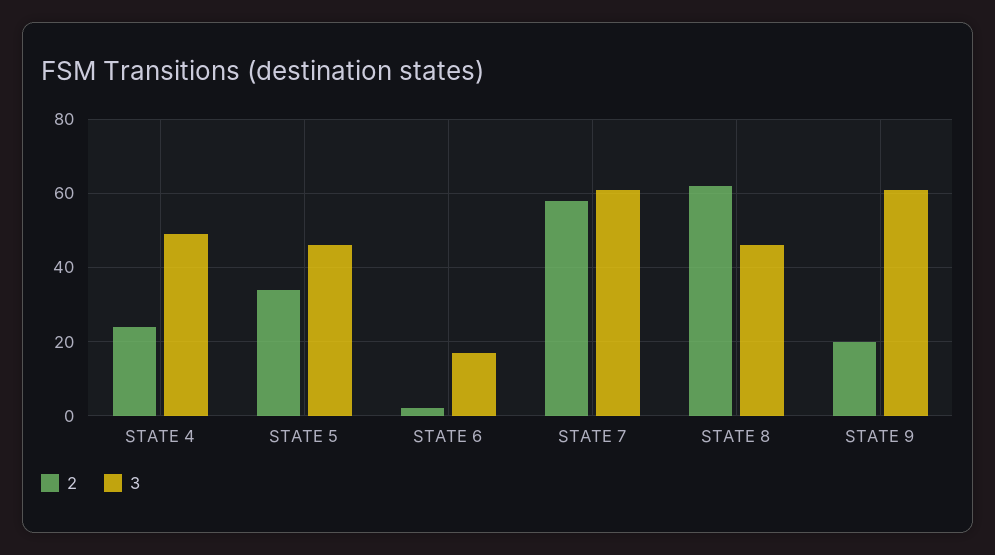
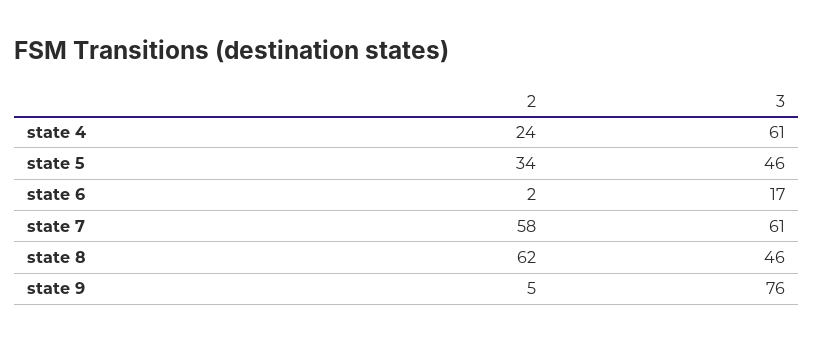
3, STATE 4: 50 -> 61
2, STATE 9: 20 -> 5
3, STATE 9: 60 -> 76

